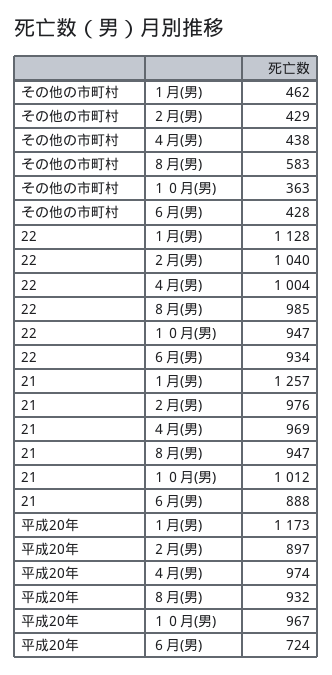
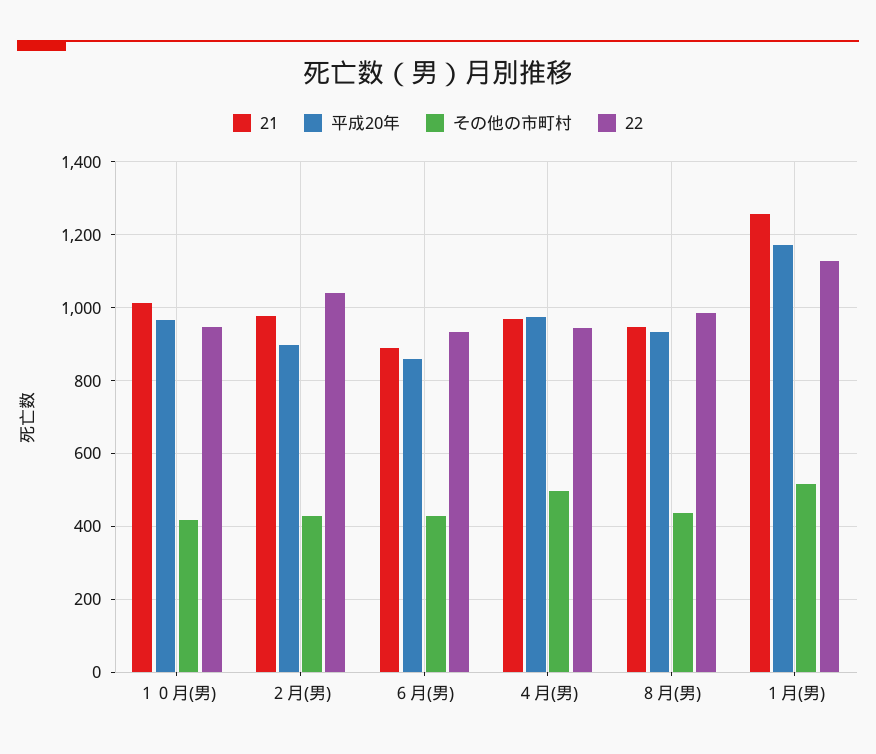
その他の市町村, １月(男): 462 -> 520
その他の市町村, ４月(男): 438 -> 500
その他の市町村, ８月(男): 583 -> 440
その他の市町村, １０月(男): 363 -> 420
22, ４月(男): 1004 -> 940
平成20年, ６月(男): 724 -> 860

